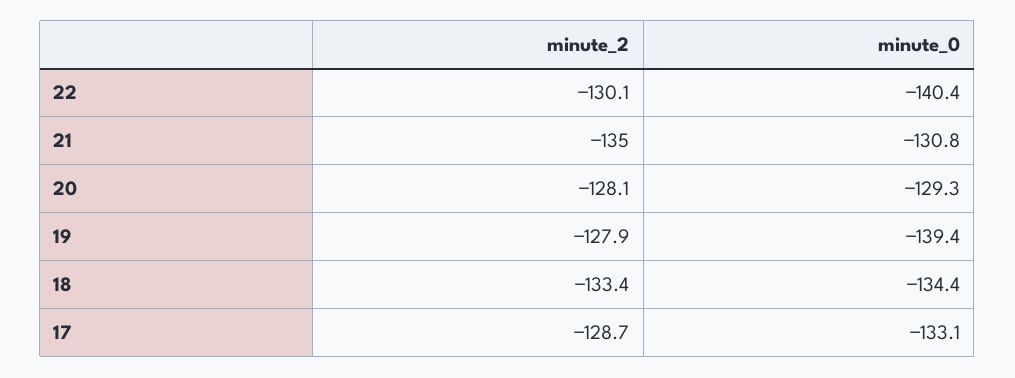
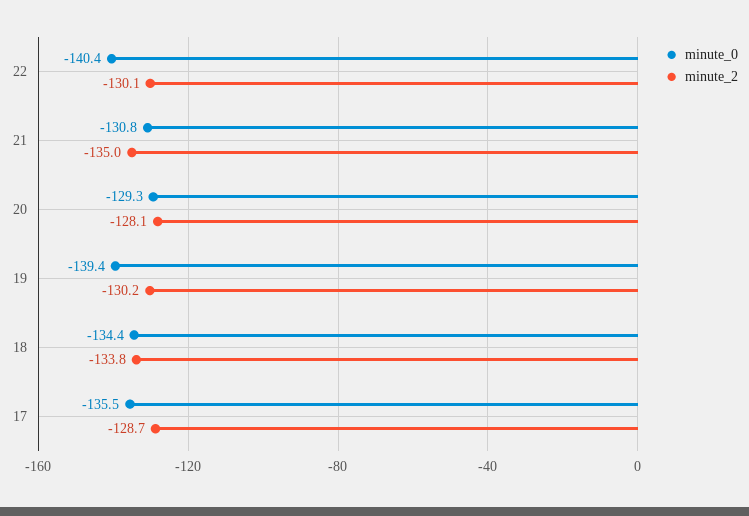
minute_2, 19: -127.9 -> -130.2
minute_2, 18: -133.4 -> -133.8
minute_0, 17: -133.1 -> -135.5

